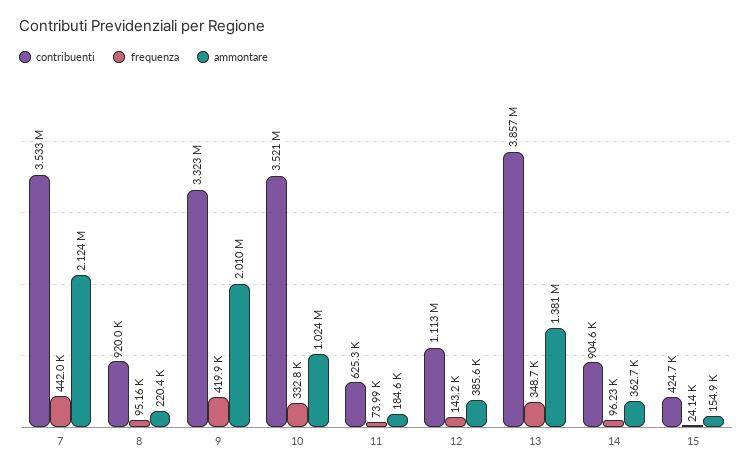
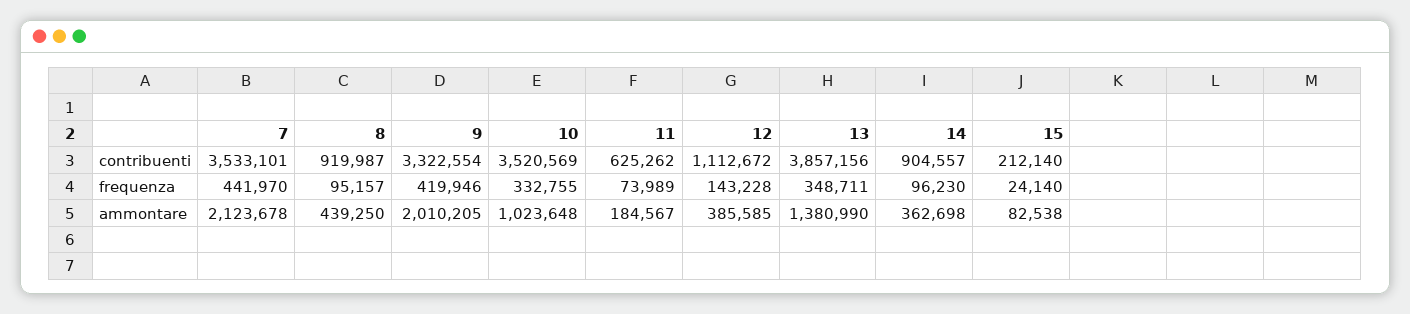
ammontare, 8: 220400 -> 439250
contribuenti, 15: 424700 -> 212140
ammontare, 15: 154900 -> 82538

